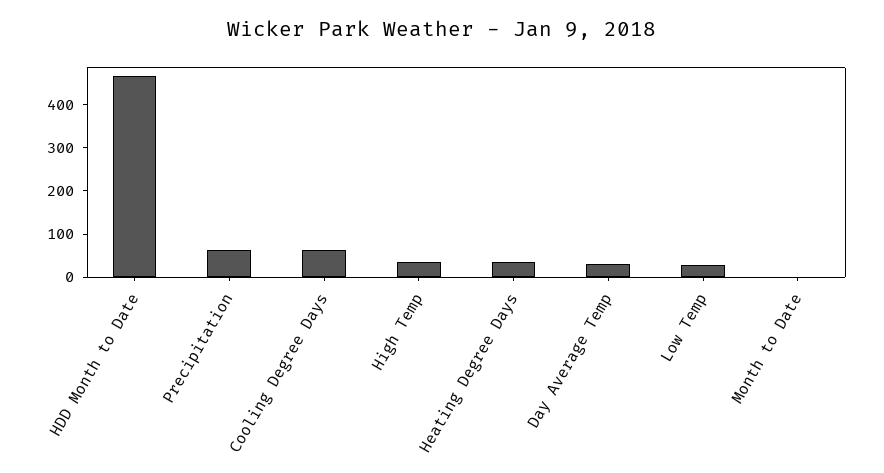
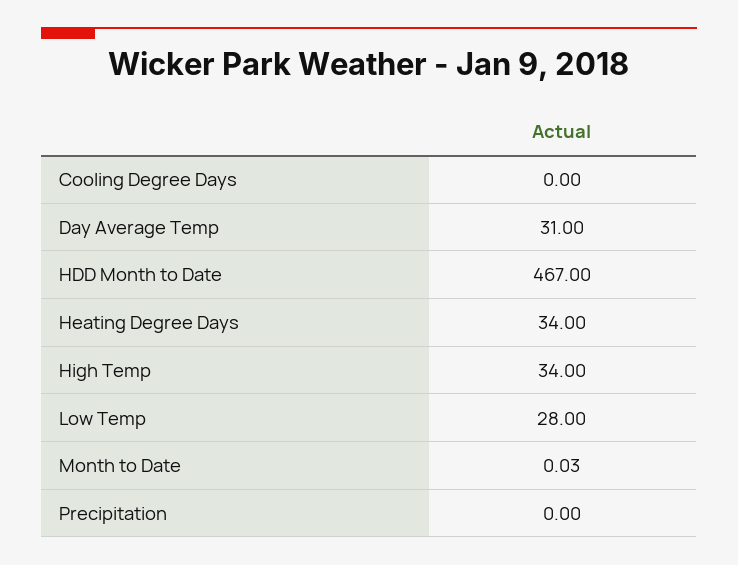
Precipitation: 60 -> 0
Cooling Degree Days: 60 -> 0

